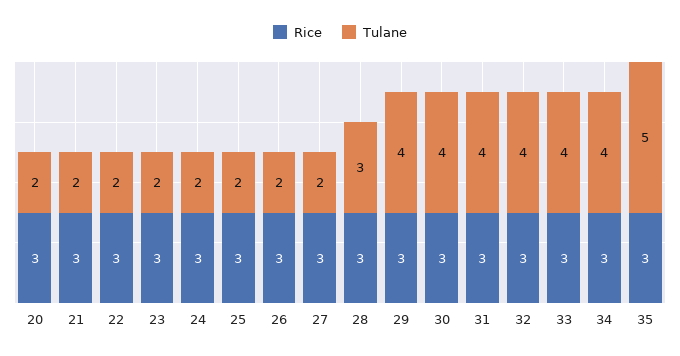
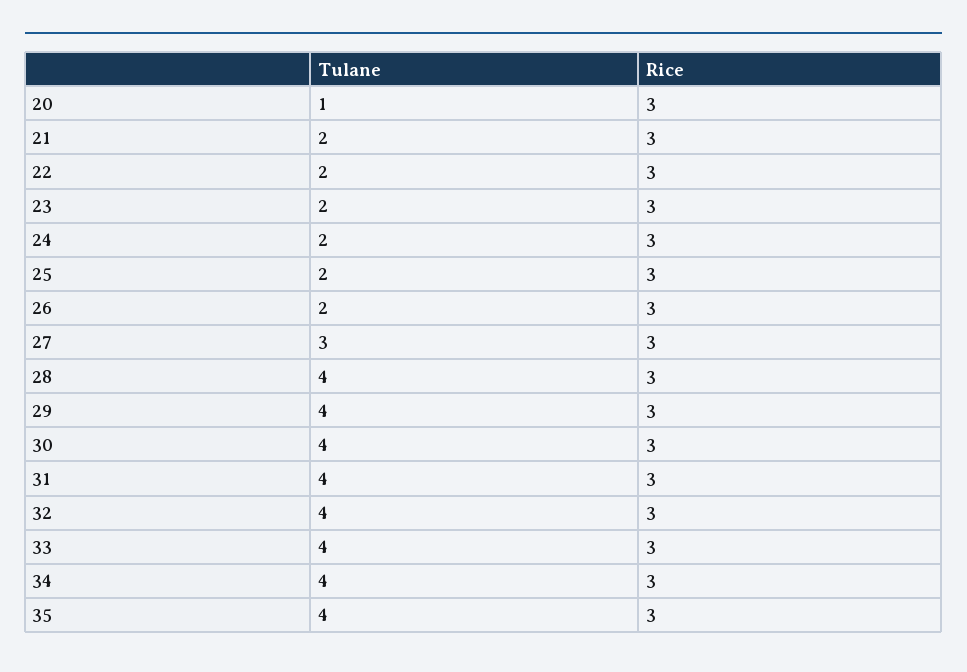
Tulane, 20: 2 -> 1
Tulane, 27: 2 -> 3
Tulane, 28: 3 -> 4
Tulane, 35: 5 -> 4

